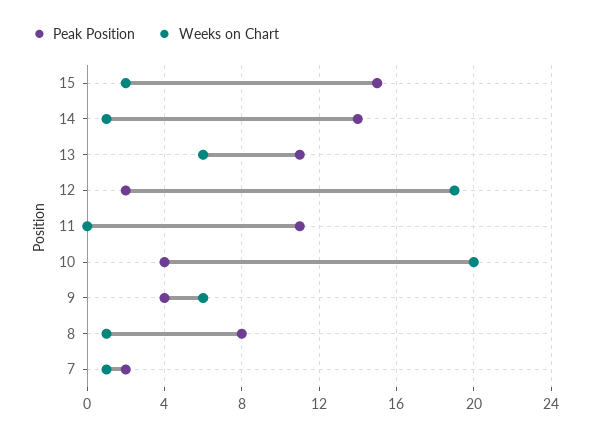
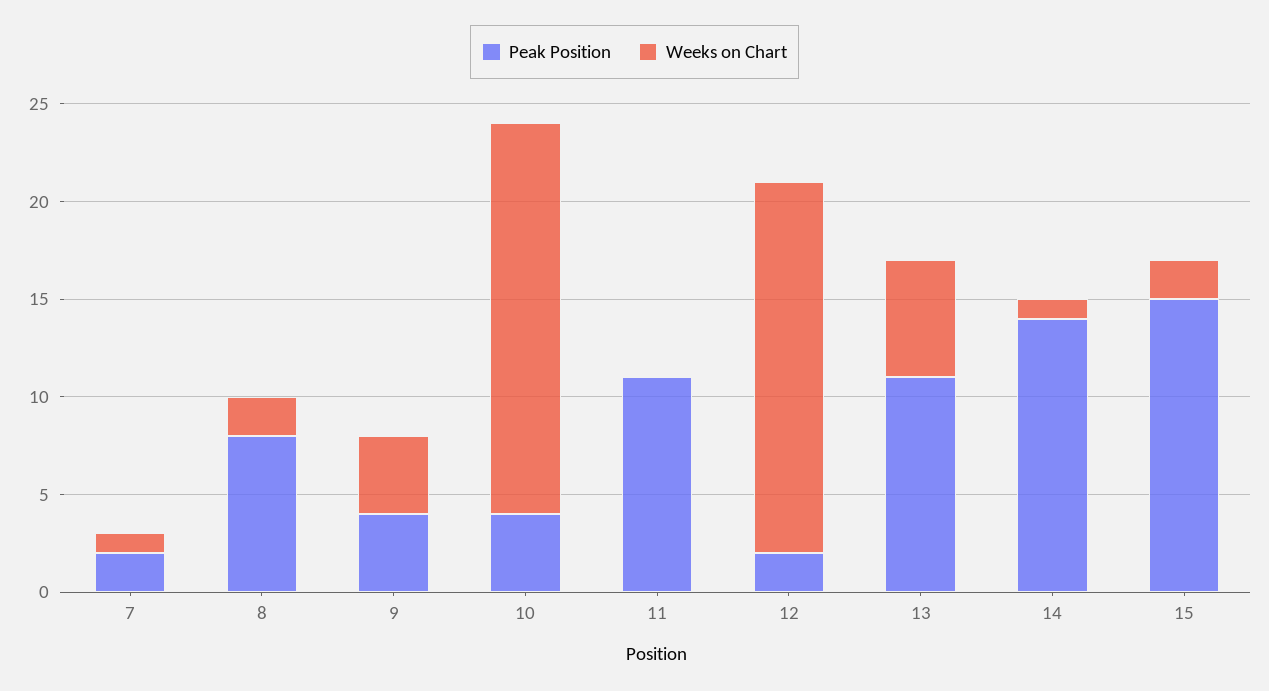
Weeks on Chart, 9: 6 -> 4
Weeks on Chart, 8: 1 -> 2

